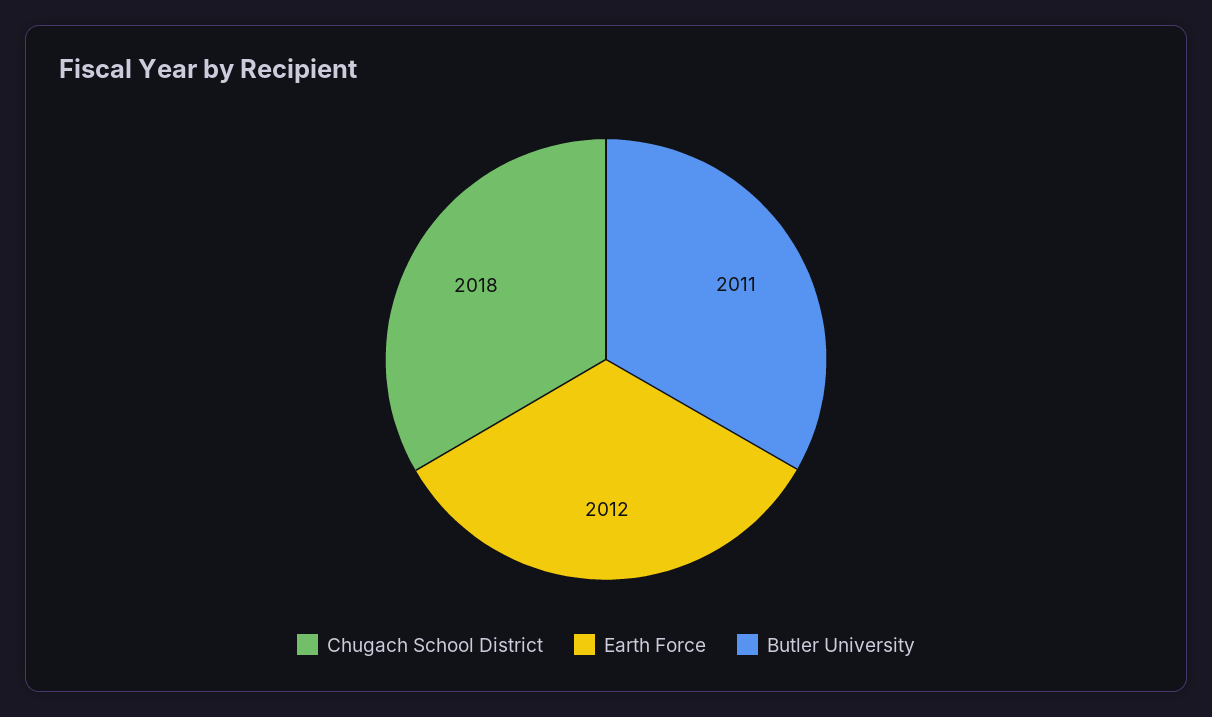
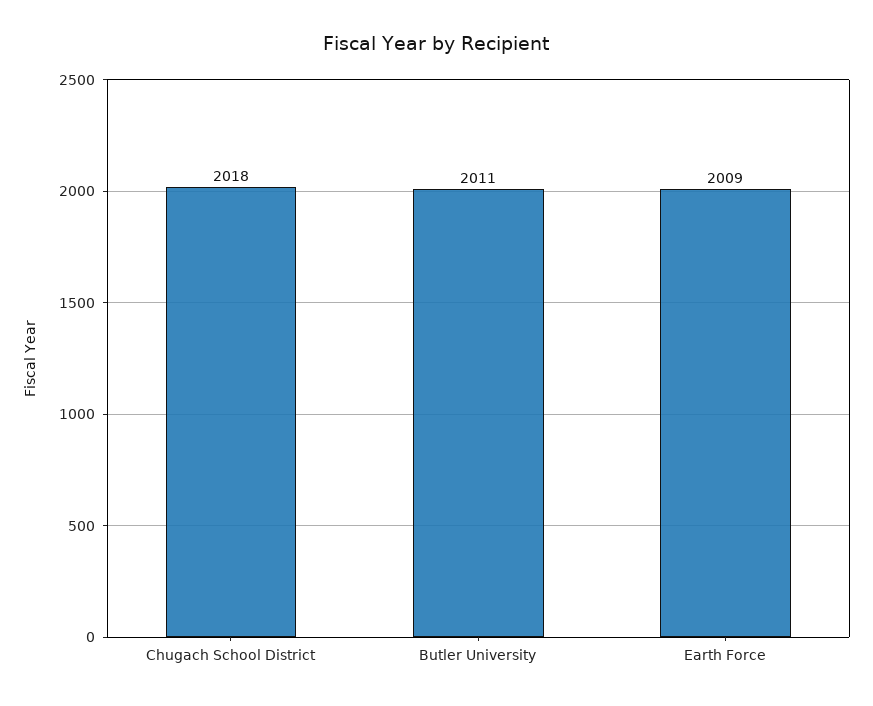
Earth Force: 2012 -> 2009

